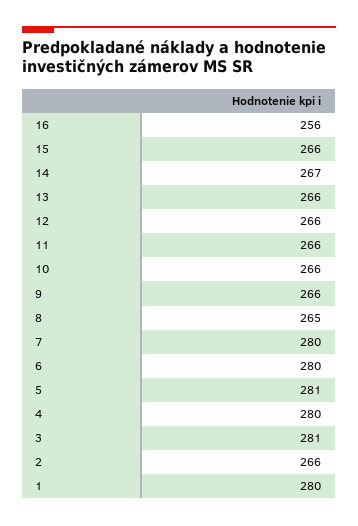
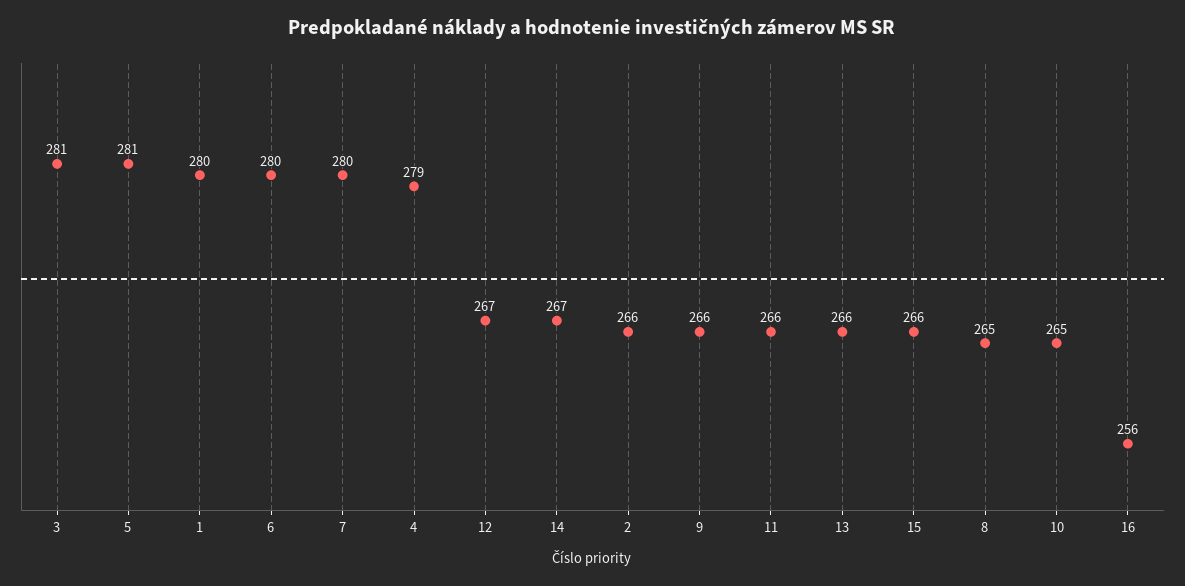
12: 266 -> 267
10: 266 -> 265
4: 280 -> 279

